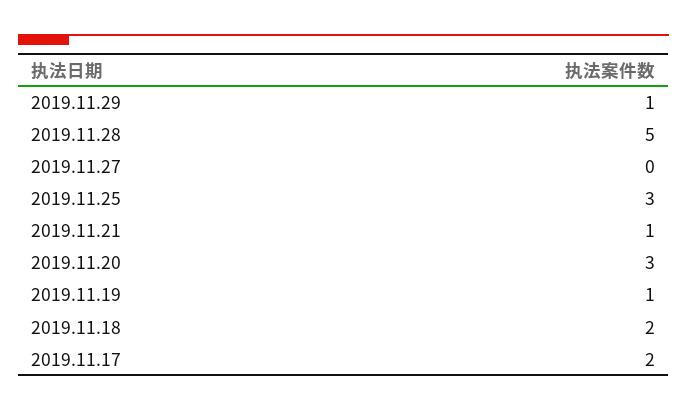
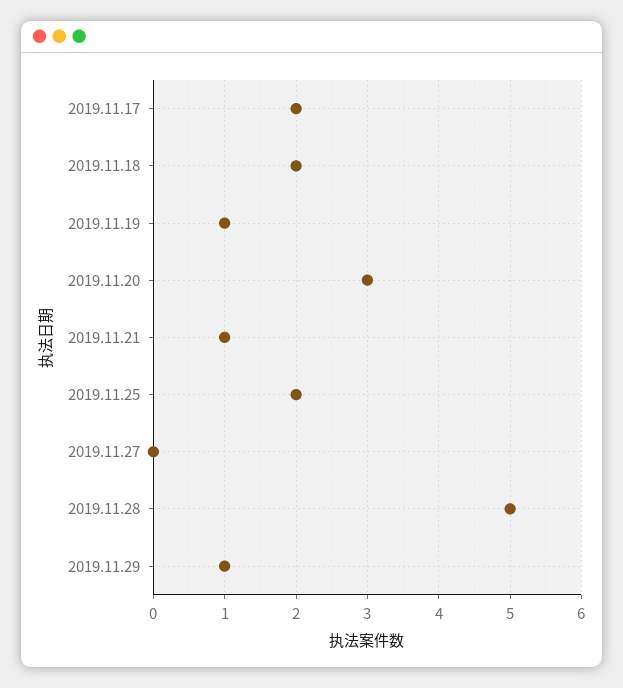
2019.11.25: 3 -> 2

